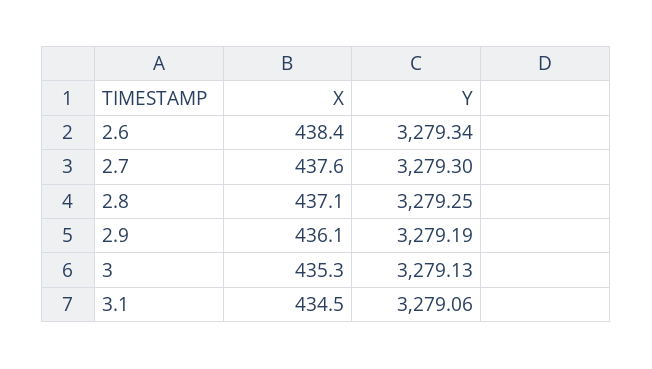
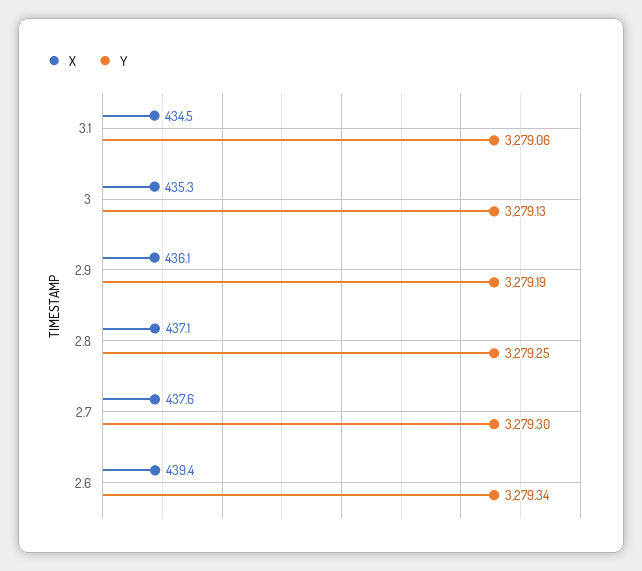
X, 2.6: 438.4 -> 439.4

